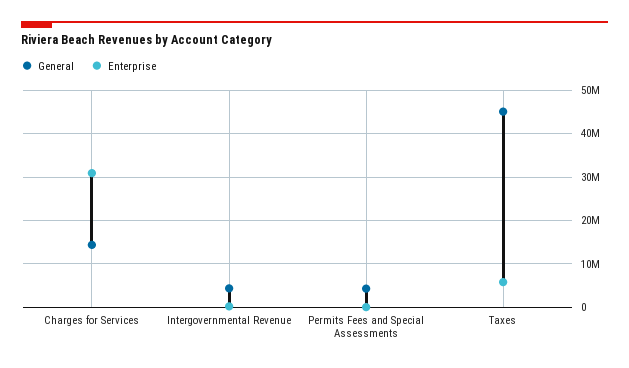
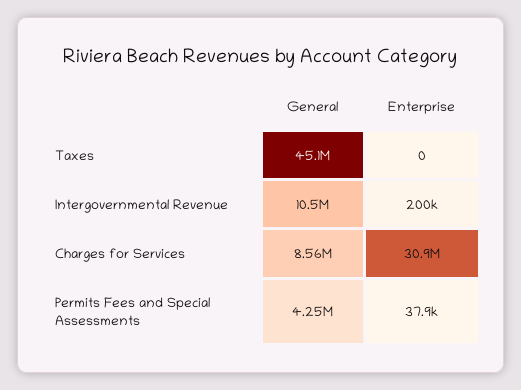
General, Charges for Services: 14000000 -> 8560000
General, Intergovernmental Revenue: 4000000 -> 10500000
Enterprise, Taxes: 6000000 -> 0

